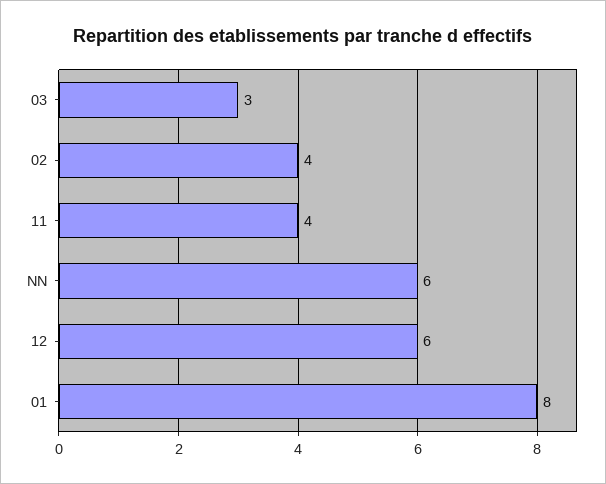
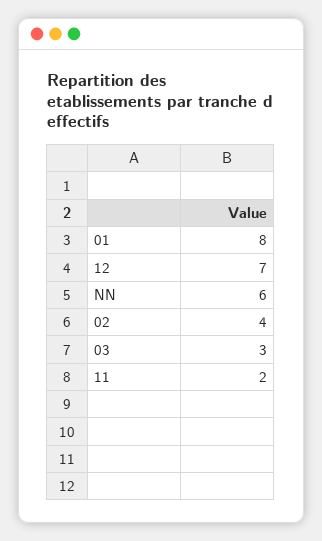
11: 4 -> 2
12: 6 -> 7

